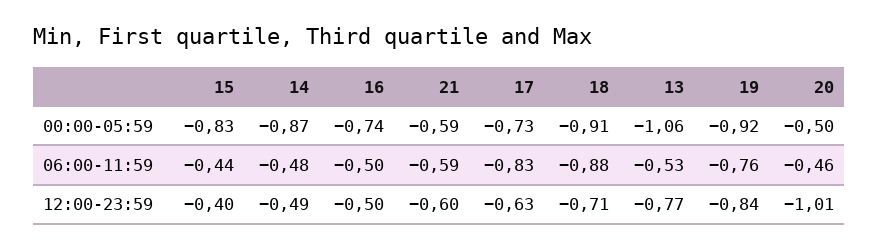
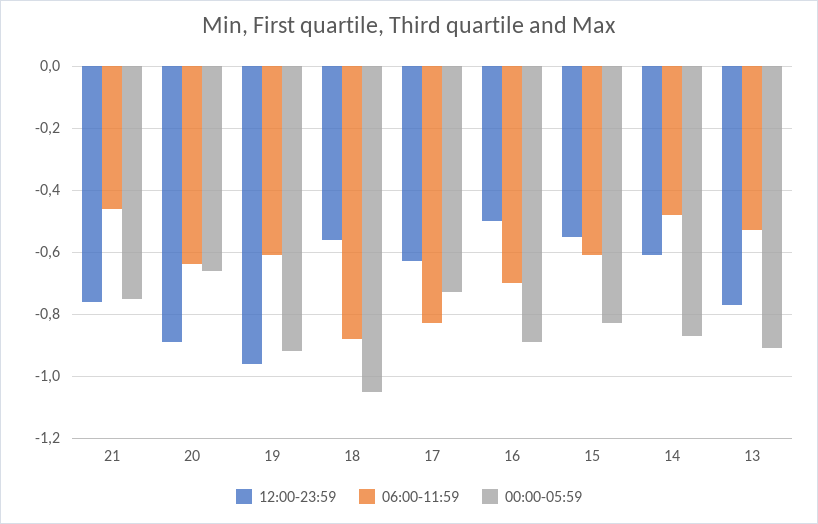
00:00-05:59, 16: -0.74 -> -0.9
00:00-05:59, 21: -0.59 -> -0.75
00:00-05:59, 18: -0.91 -> -1.05
00:00-05:59, 13: -1.06 -> -0.9
00:00-05:59, 20: -0.5 -> -0.65
06:00-11:59, 15: -0.44 -> -0.6
06:00-11:59, 16: -0.5 -> -0.7
06:00-11:59, 21: -0.59 -> -0.45
06:00-11:59, 19: -0.76 -> -0.6
06:00-11:59, 20: -0.46 -> -0.65
12:00-23:59, 15: -0.4 -> -0.55
12:00-23:59, 14: -0.49 -> -0.6
12:00-23:59, 21: -0.6 -> -0.75
12:00-23:59, 18: -0.71 -> -0.55
12:00-23:59, 19: -0.84 -> -0.95
12:00-23:59, 20: -1.01 -> -0.9

